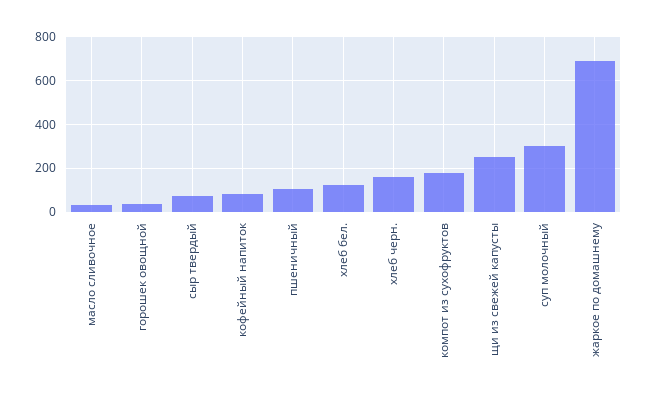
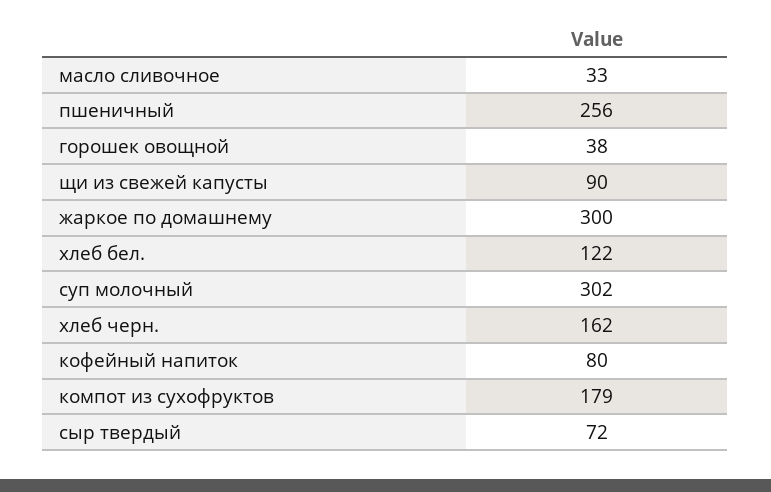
пшеничный: 100 -> 256
щи из свежей капусты: 250 -> 90
жаркое по домашнему: 700 -> 300

